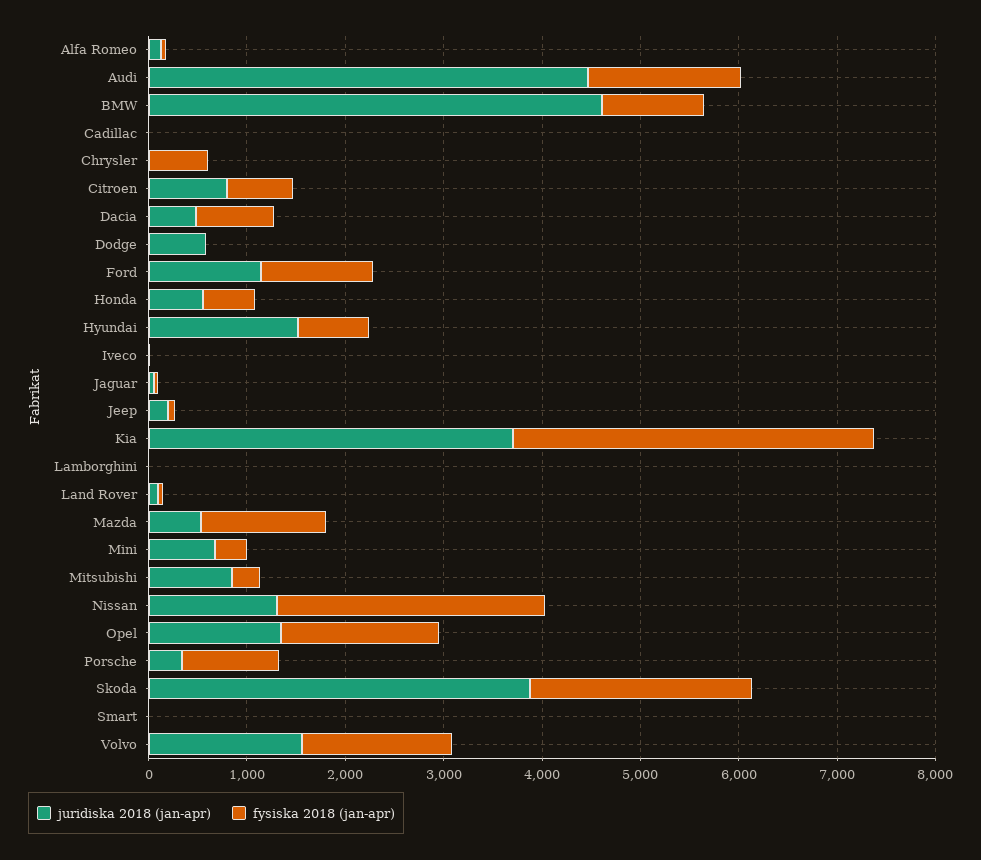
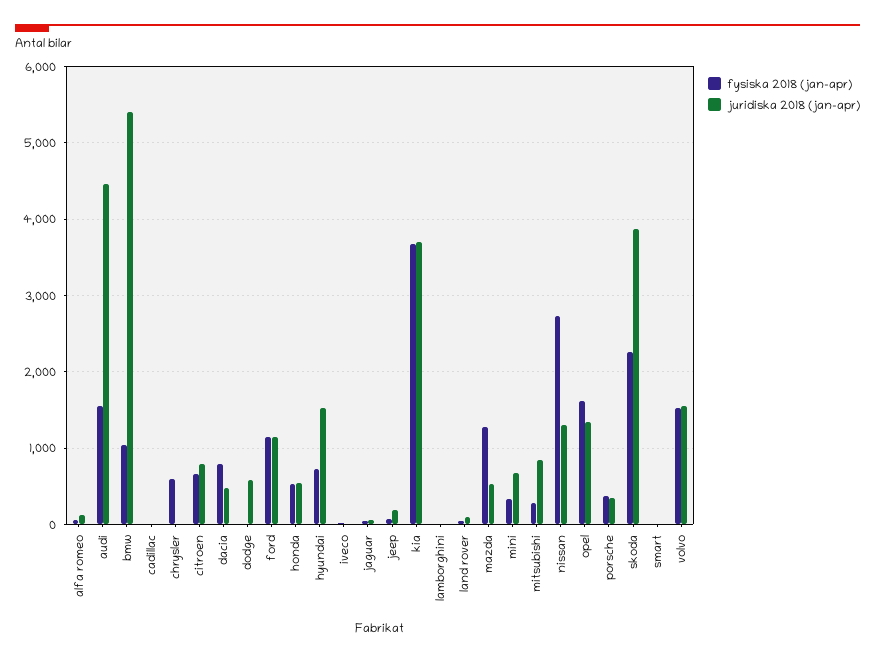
juridiska 2018 (jan-apr), BMW: 4600 -> 5400
fysiska 2018 (jan-apr), Porsche: 1000 -> 400

